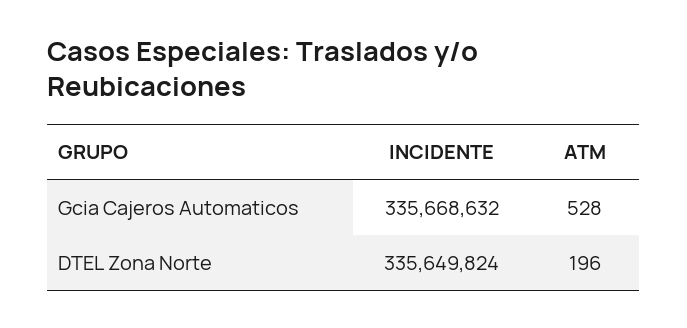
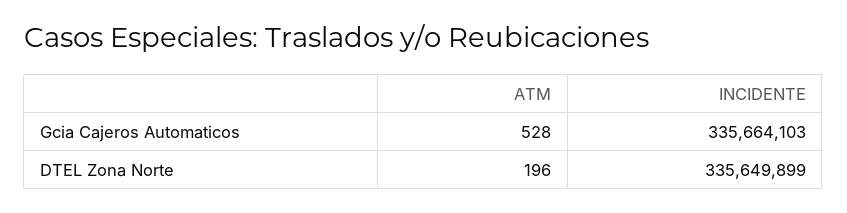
INCIDENTE, Gcia Cajeros Automaticos: 335668632 -> 335664103
INCIDENTE, DTEL Zona Norte: 335649824 -> 335649899

